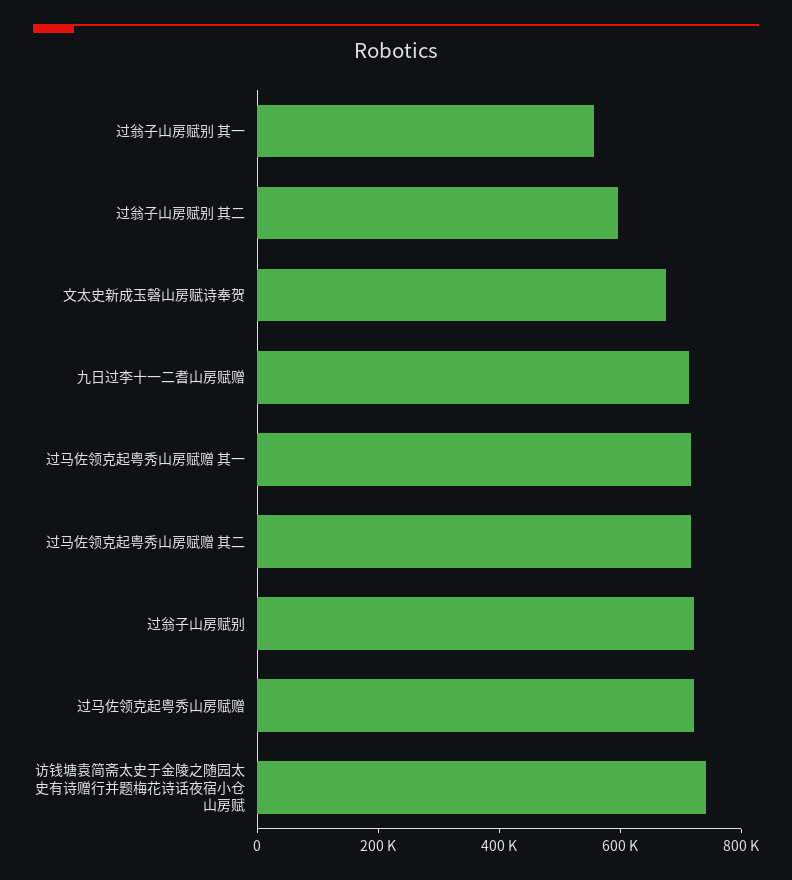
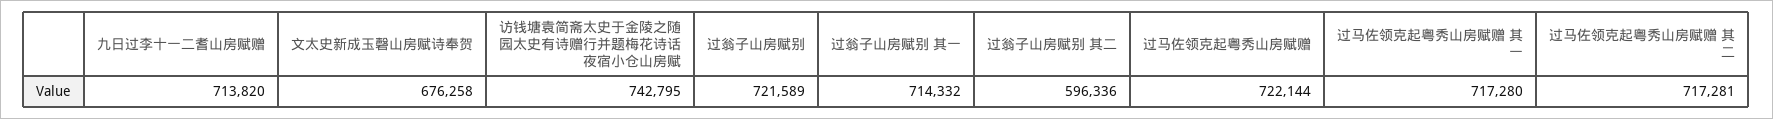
过翁子山房赋别 其一: 550000 -> 714332

